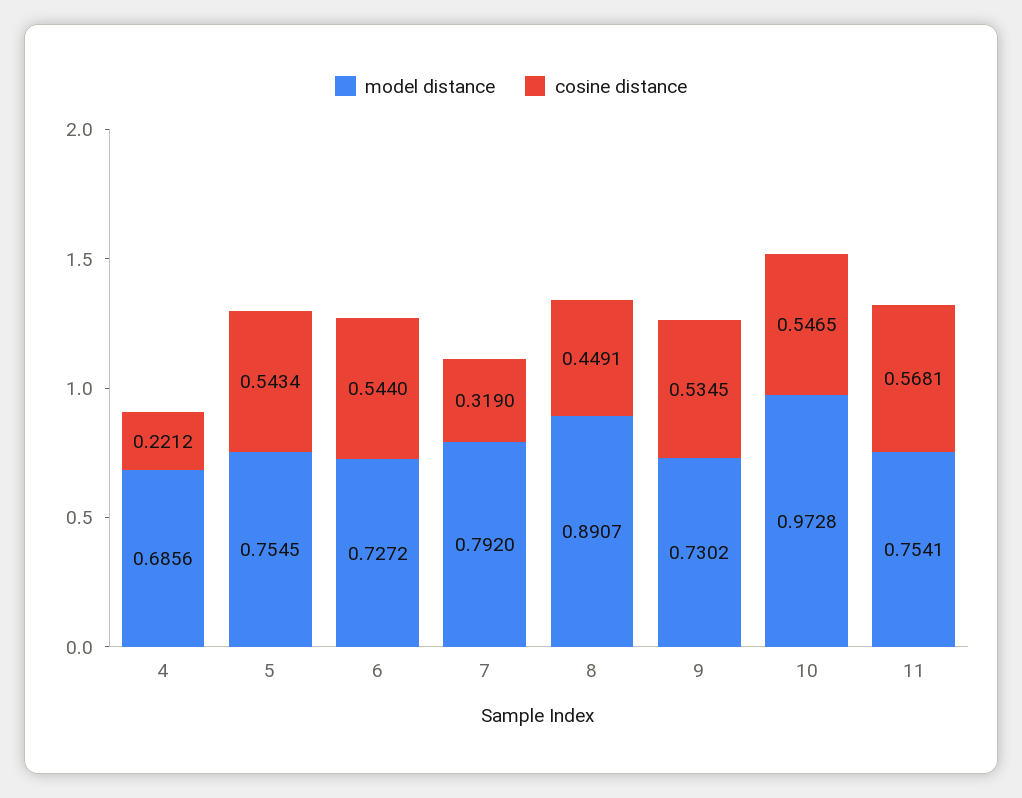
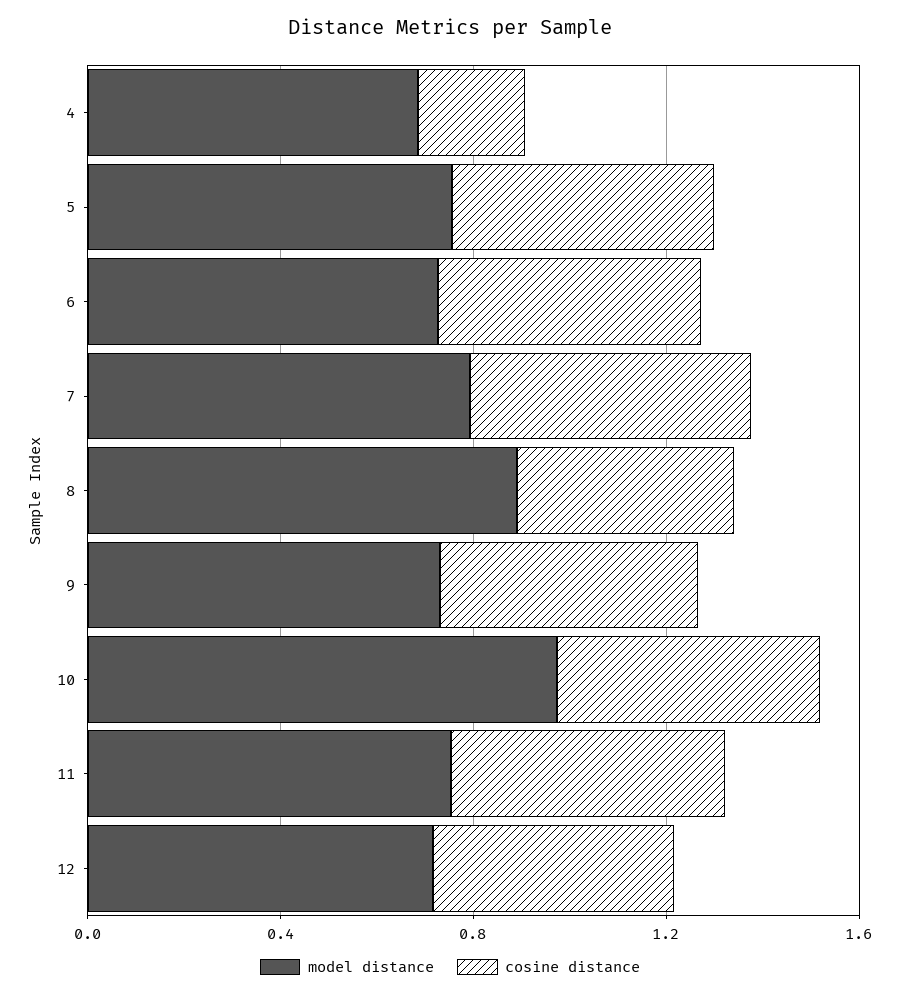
cosine distance, 7: 0.319 -> 0.6
model distance, 12: none -> 0.7
cosine distance, 12: none -> 0.5

